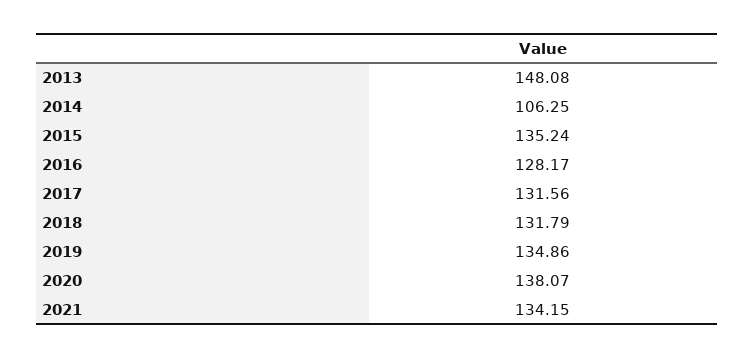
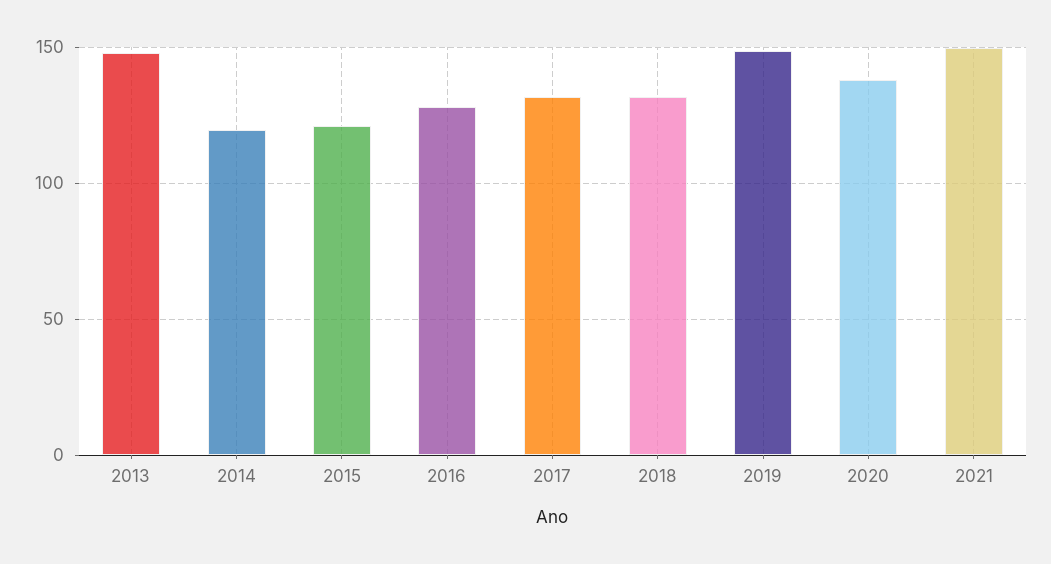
2014: 106.25 -> 120
2015: 135.24 -> 120
2019: 134.86 -> 150
2021: 134.15 -> 150

